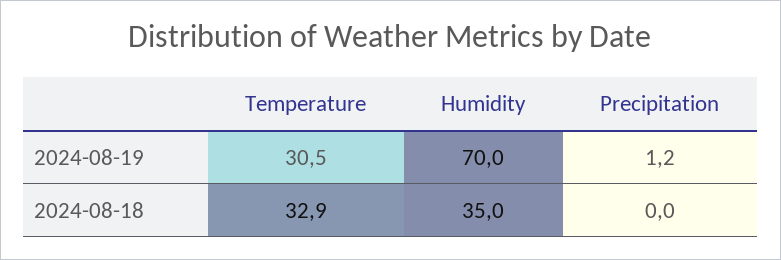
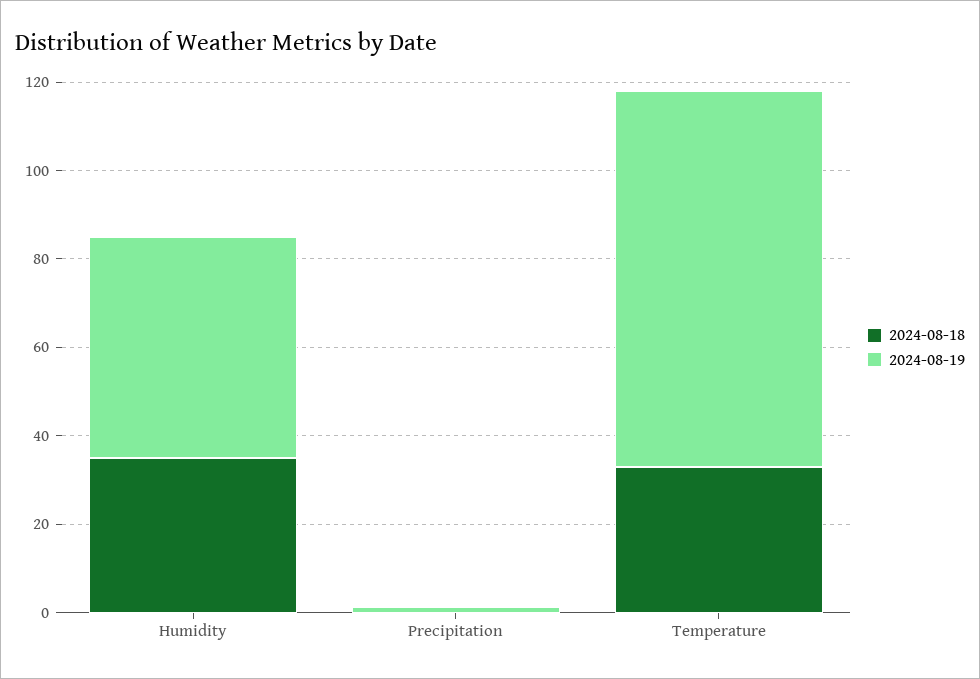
2024-08-19, Temperature: 30.5 -> 85
2024-08-19, Humidity: 70 -> 50

